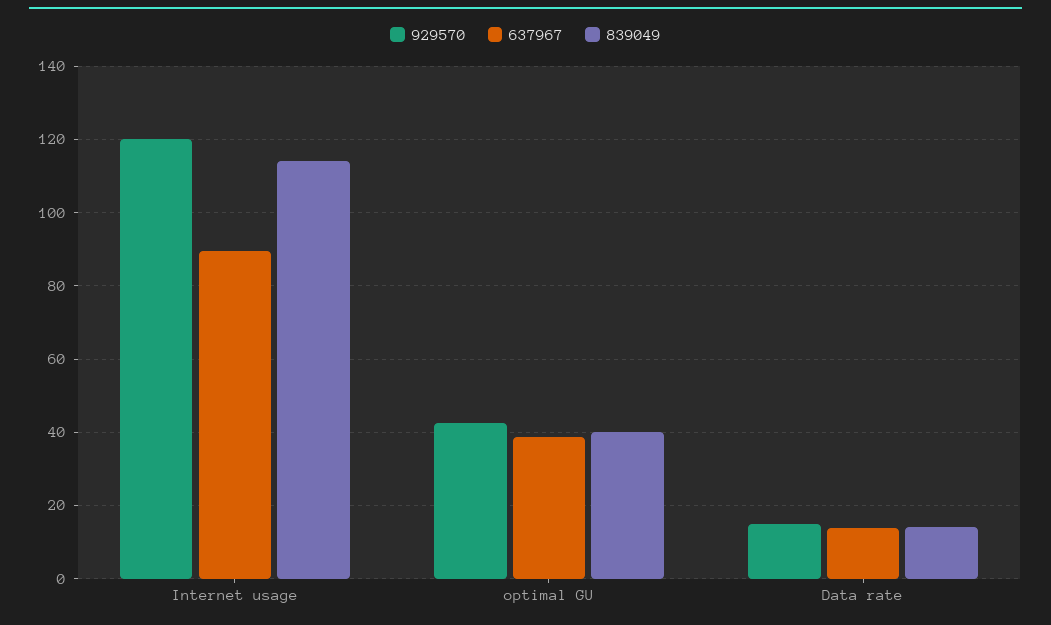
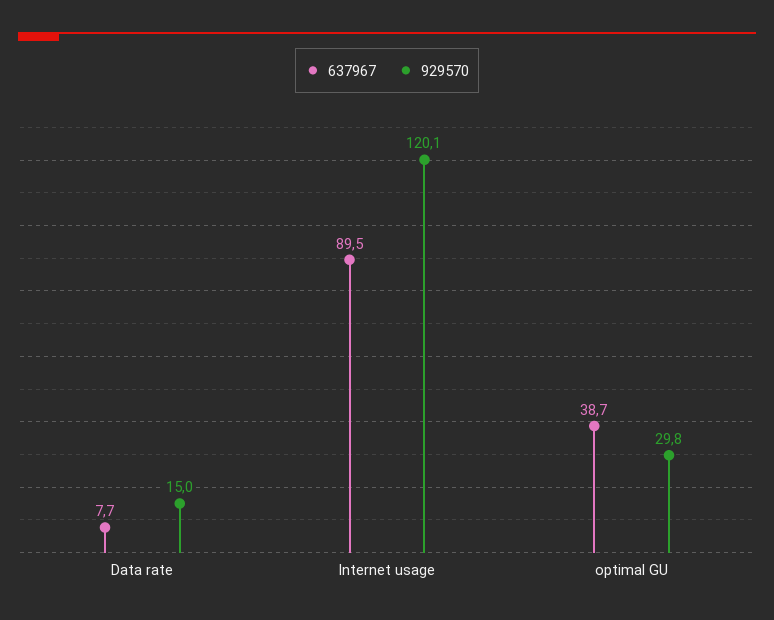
839049, Internet usage: 114 -> none
929570, optimal GU: 42 -> 29.8
839049, optimal GU: 40 -> none
637967, Data rate: 14 -> 7.7
839049, Data rate: 14 -> none

